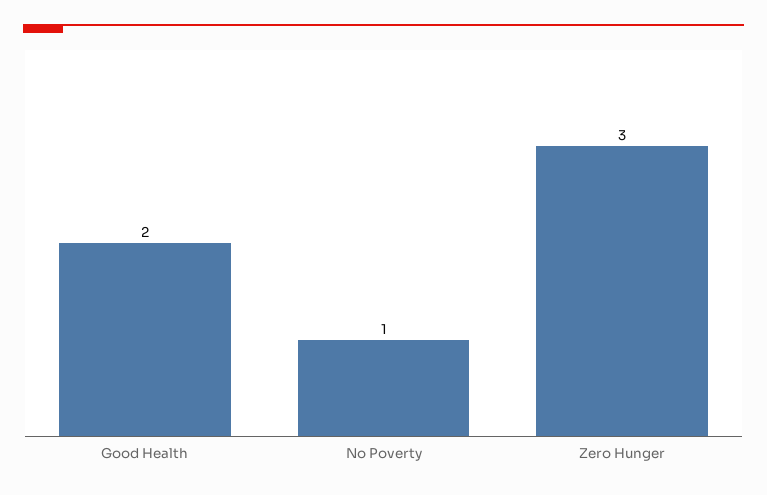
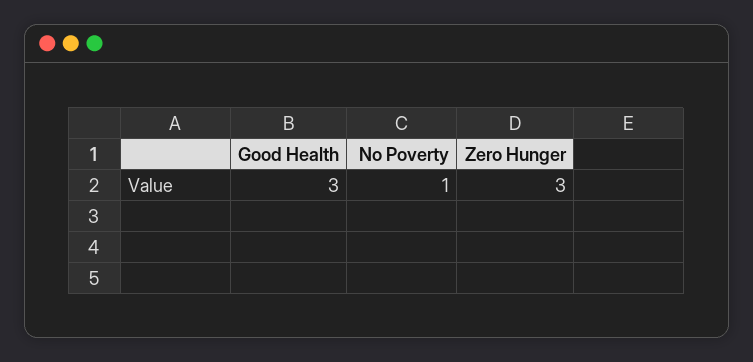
Good Health: 2 -> 3

